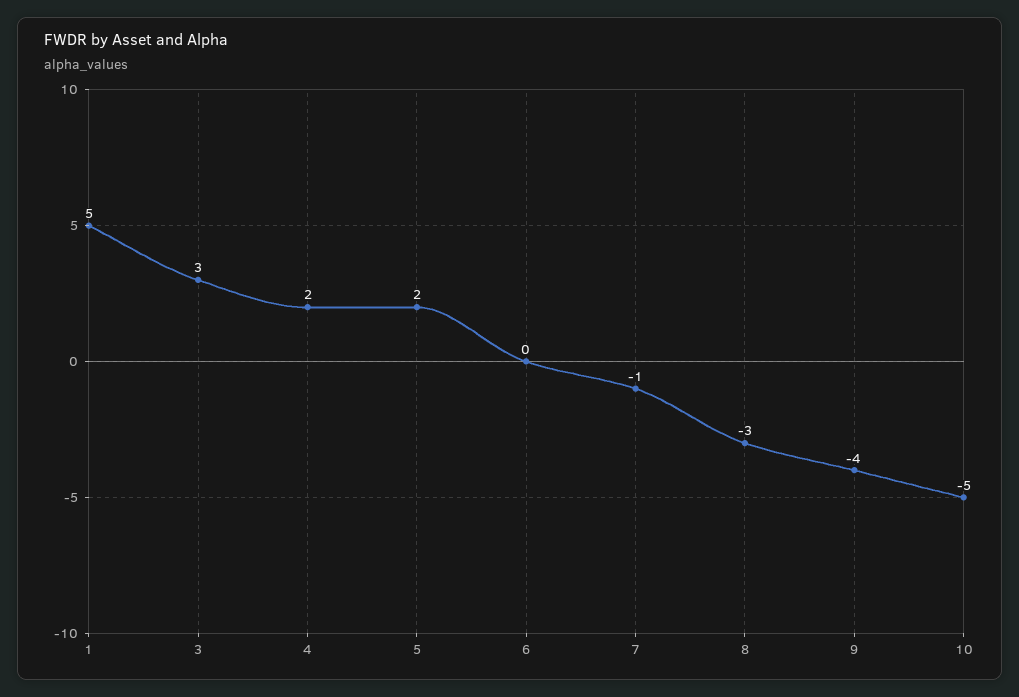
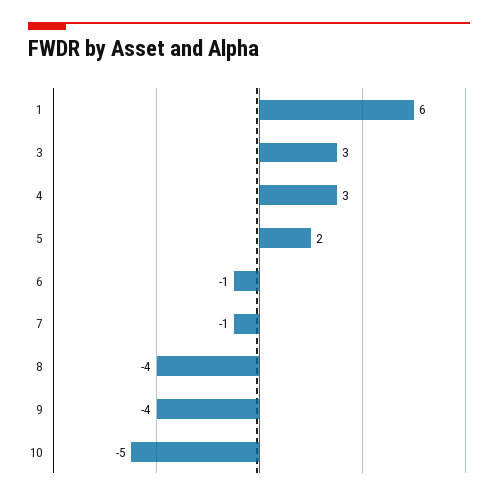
1: 5 -> 6
4: 2 -> 3
6: 0 -> -1
8: -3 -> -4

